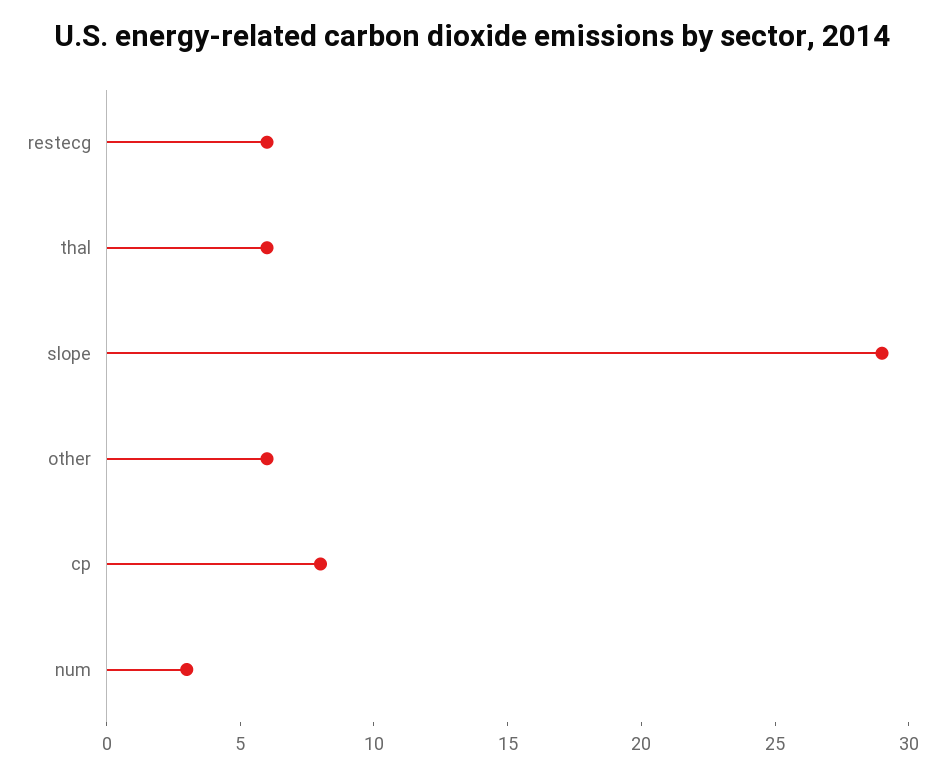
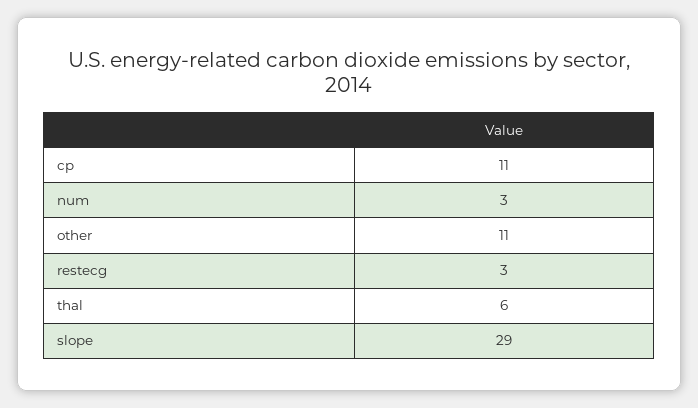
restecg: 6 -> 3
other: 6 -> 11
cp: 8 -> 11

